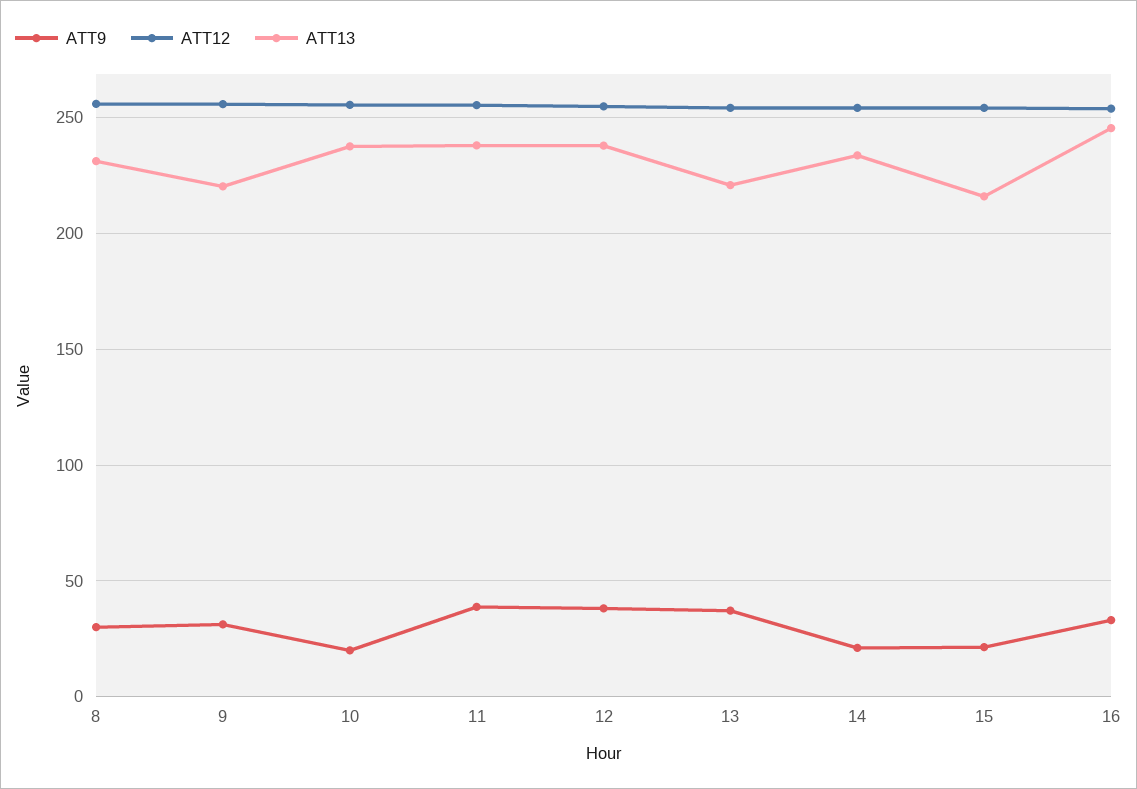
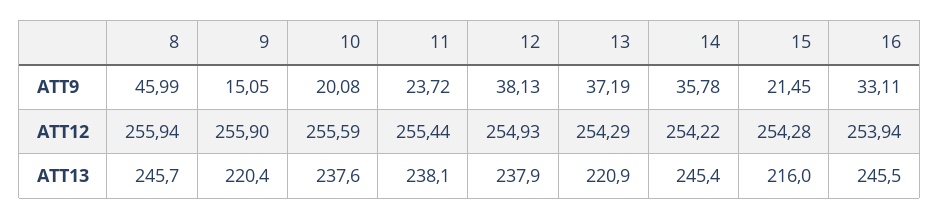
ATT9, 8: 30 -> 45.99
ATT13, 8: 230 -> 245.7
ATT9, 9: 30 -> 15.05
ATT9, 11: 40 -> 23.72
ATT9, 14: 20 -> 35.78
ATT13, 14: 235 -> 245.4

